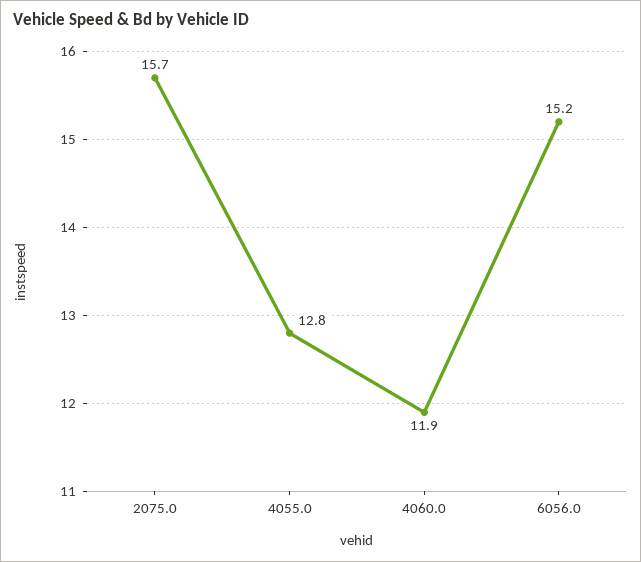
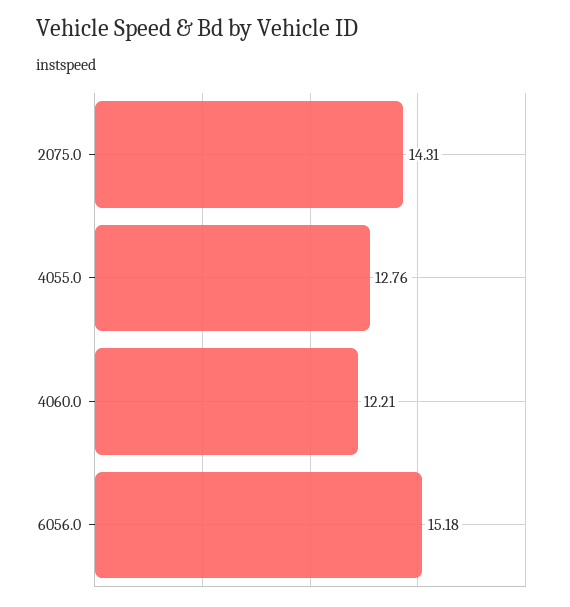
2075.0: 15.7 -> 14.31
4060.0: 11.9 -> 12.21

